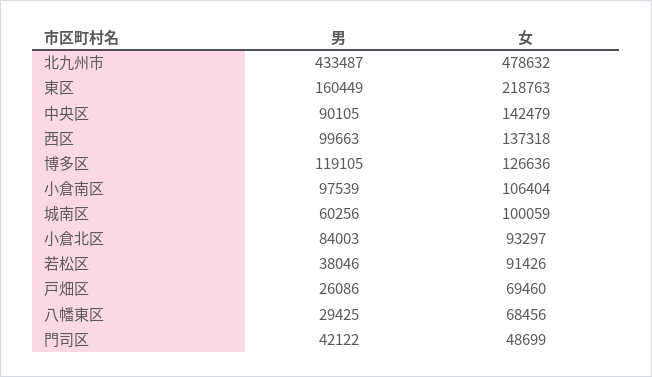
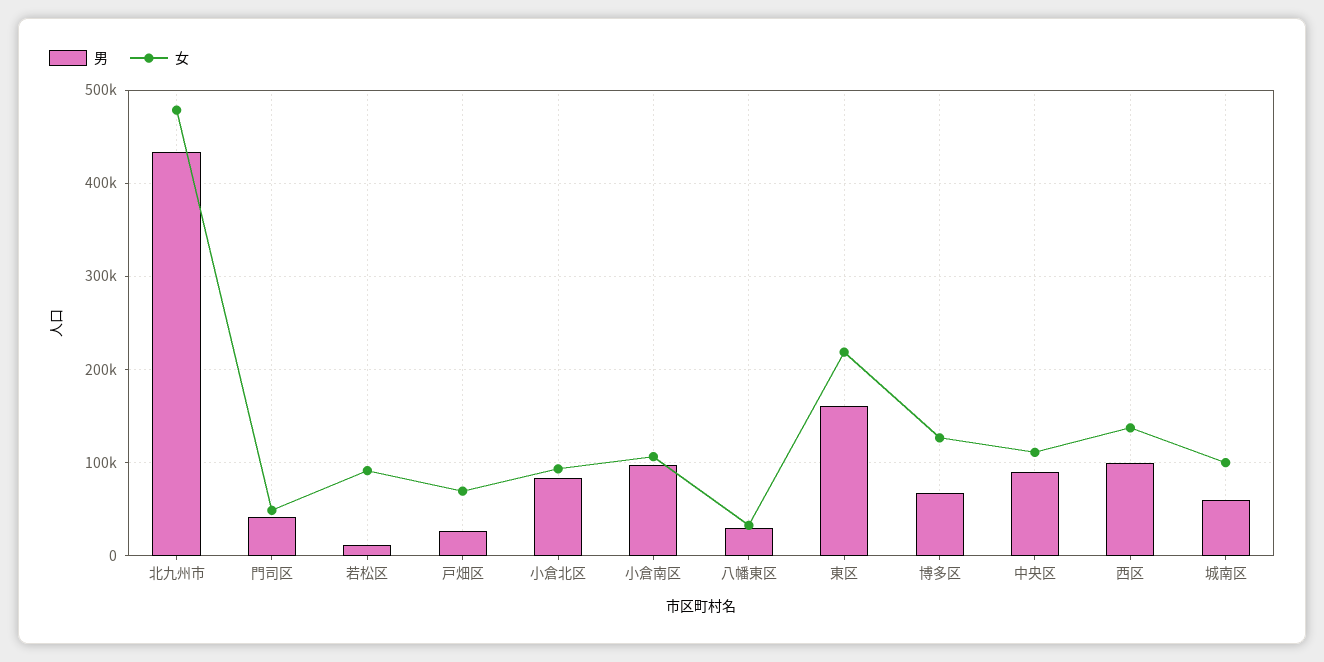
女, 中央区: 142479 -> 110000
男, 博多区: 119105 -> 70000
男, 若松区: 38046 -> 10000
女, 八幡東区: 68456 -> 30000

